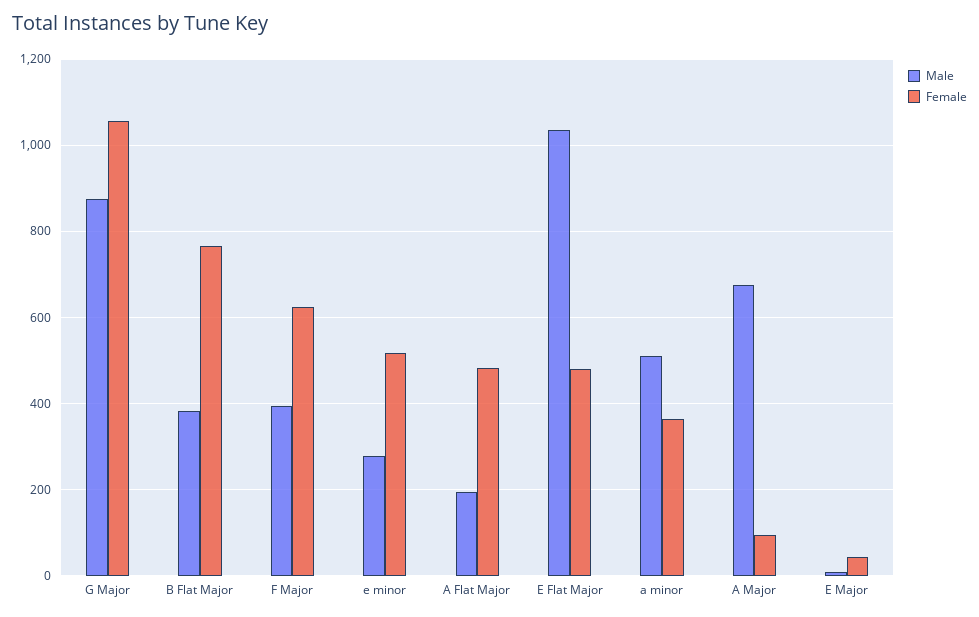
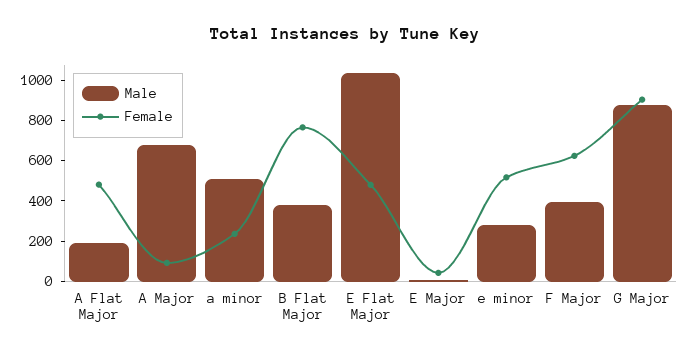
Female, G Major: 1060 -> 900
Female, a minor: 360 -> 250

